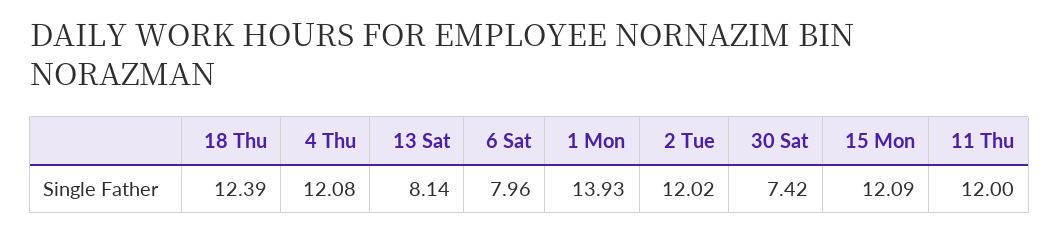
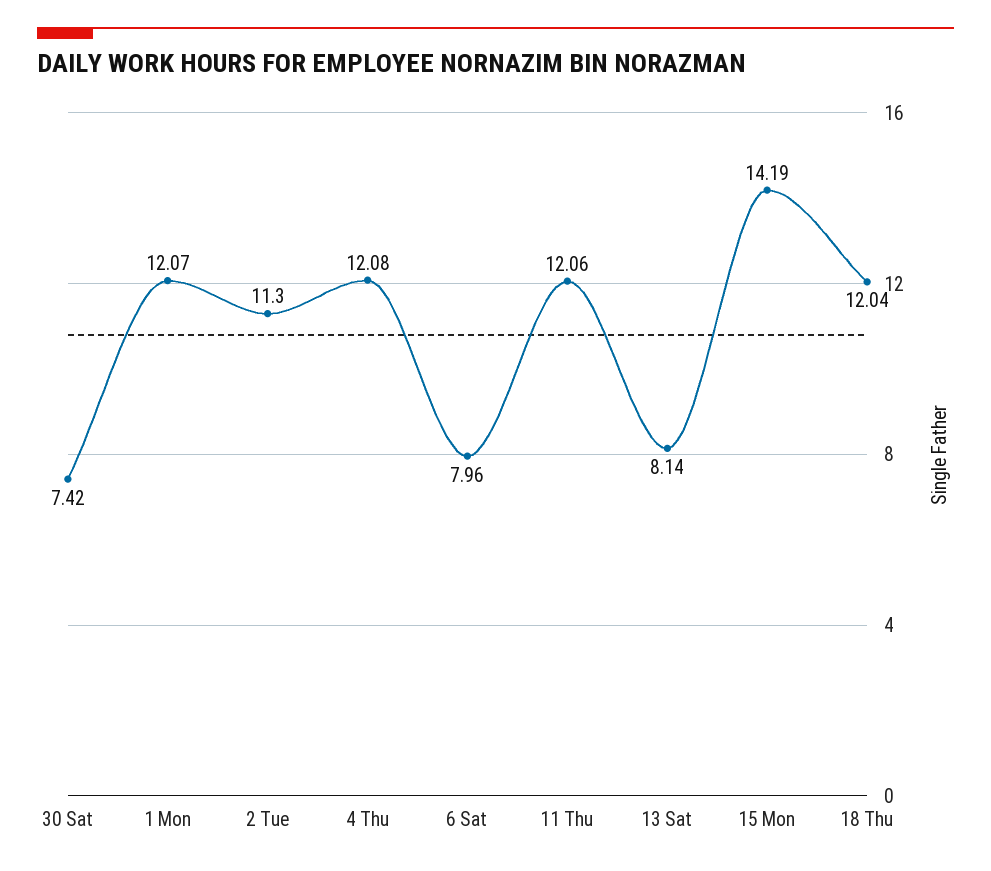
18 Thu: 12.39 -> 12.04
1 Mon: 13.93 -> 12.07
2 Tue: 12.02 -> 11.3
15 Mon: 12.09 -> 14.19
11 Thu: 12 -> 12.06

